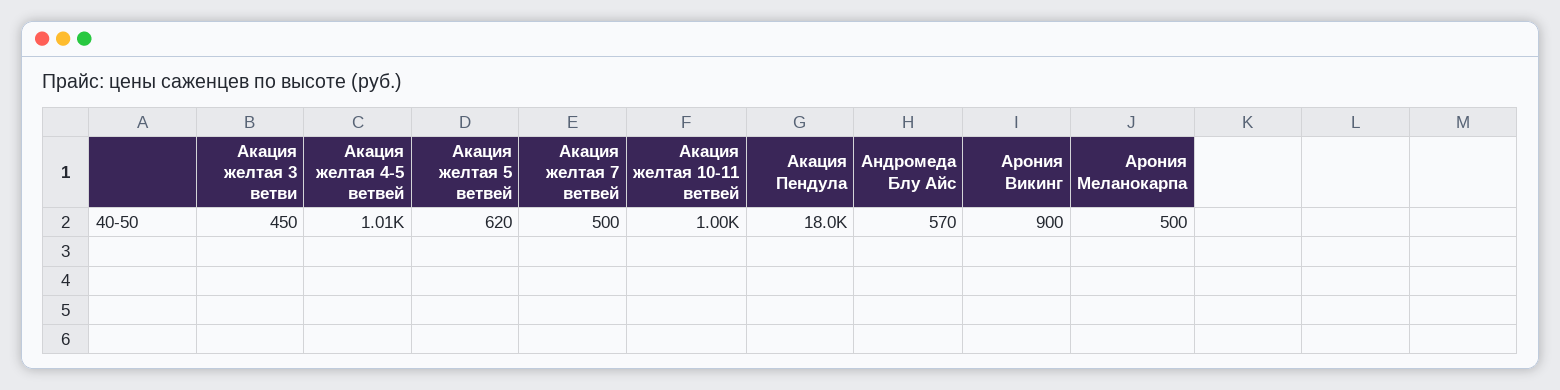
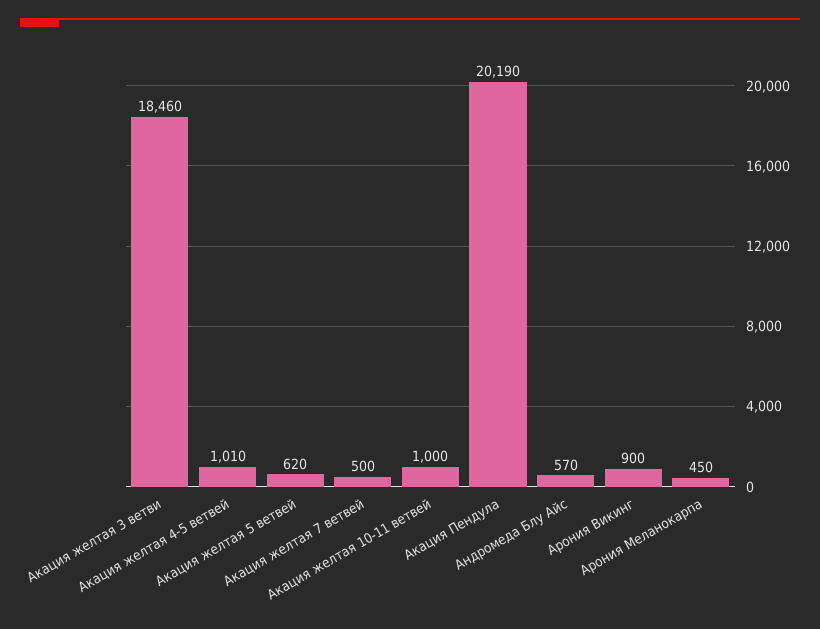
Акация желтая 3 ветви: 450 -> 18460
Акация Пендула: 18000 -> 20190
Арония Меланокарпа: 500 -> 450

